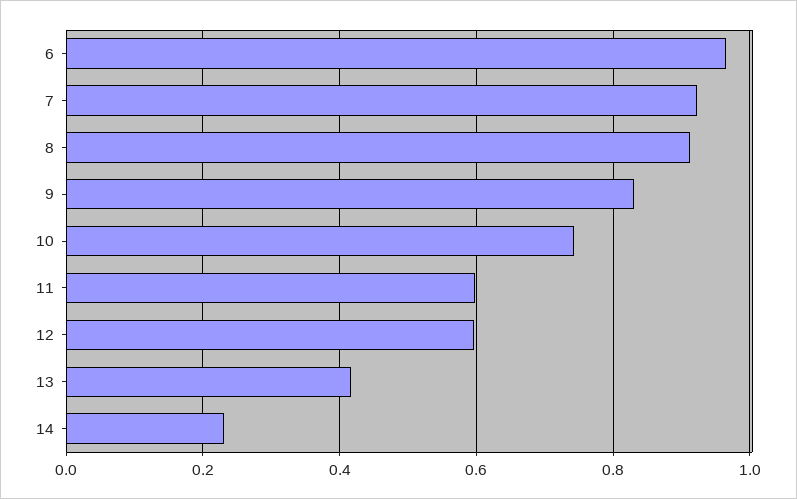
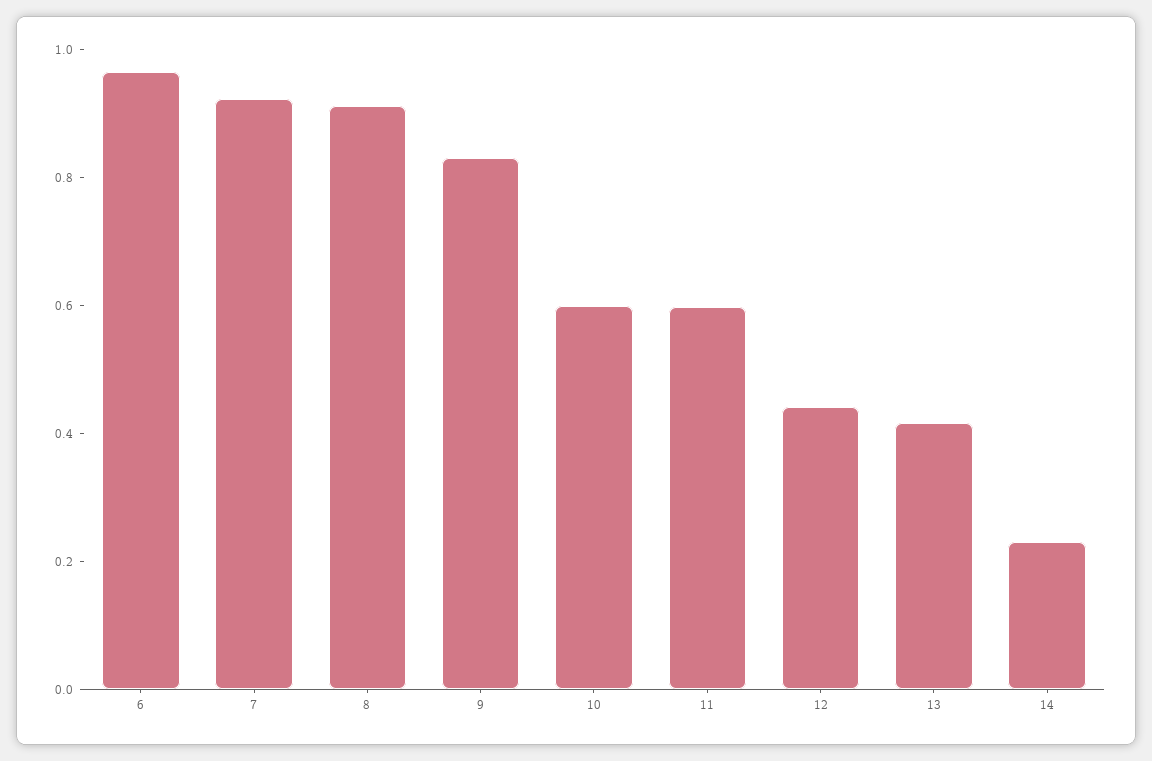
10: 0.74 -> 0.6
12: 0.6 -> 0.45

